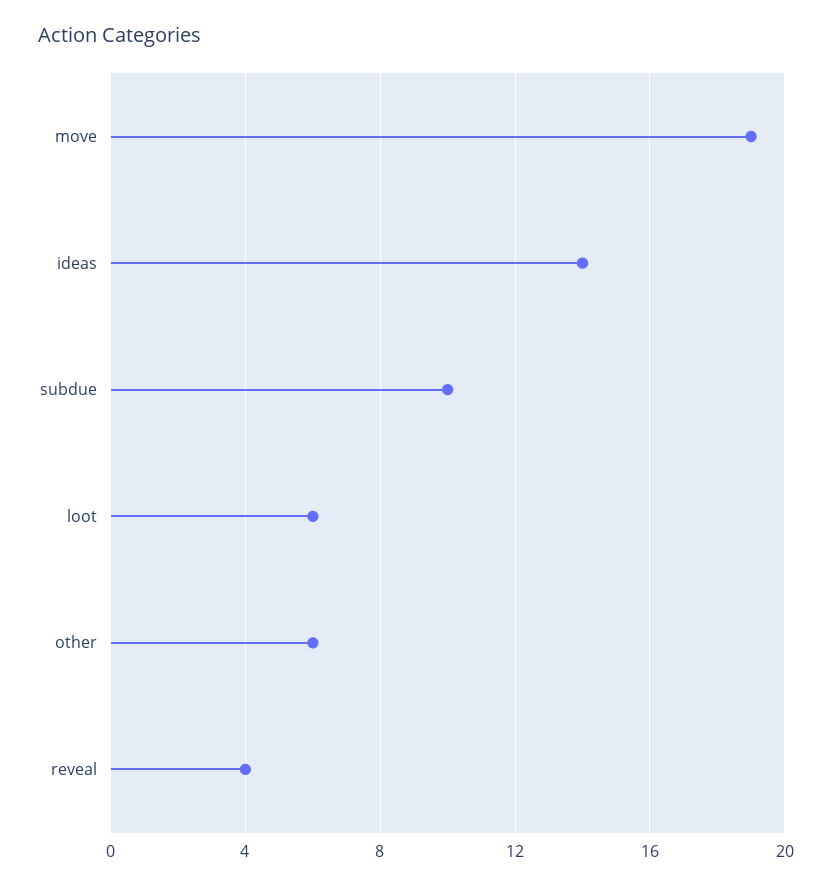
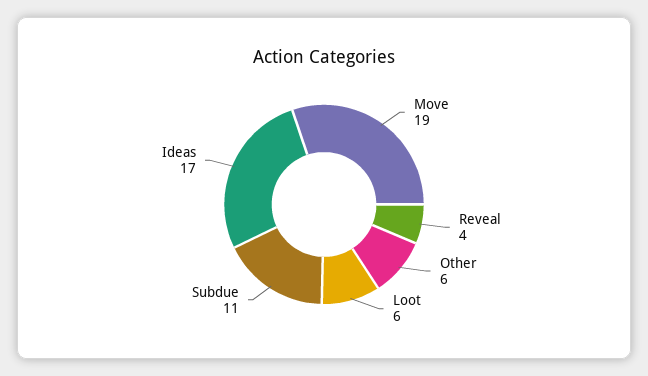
ideas: 14 -> 17
subdue: 10 -> 11

